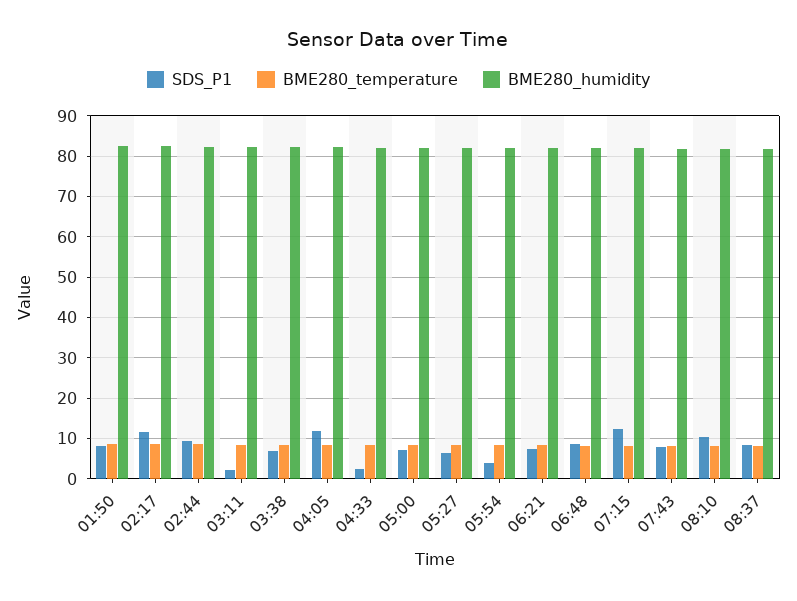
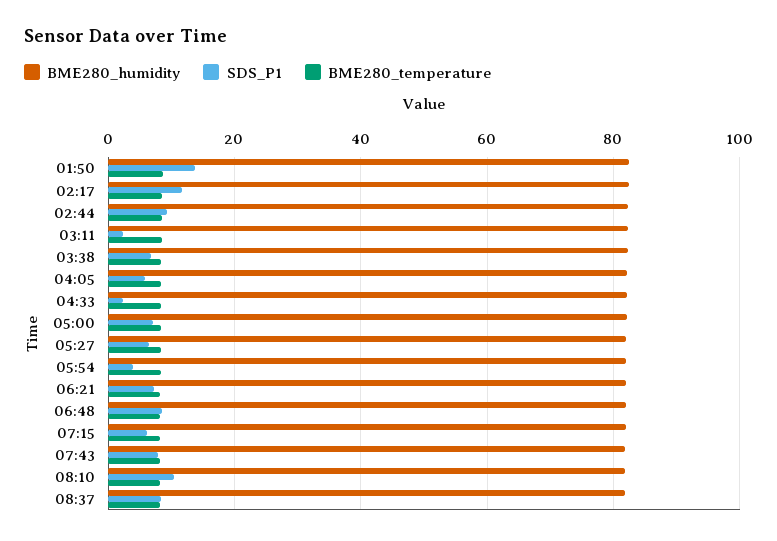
SDS_P1, 01:50: 8 -> 14
SDS_P1, 04:05: 12 -> 6
SDS_P1, 07:15: 12 -> 6

